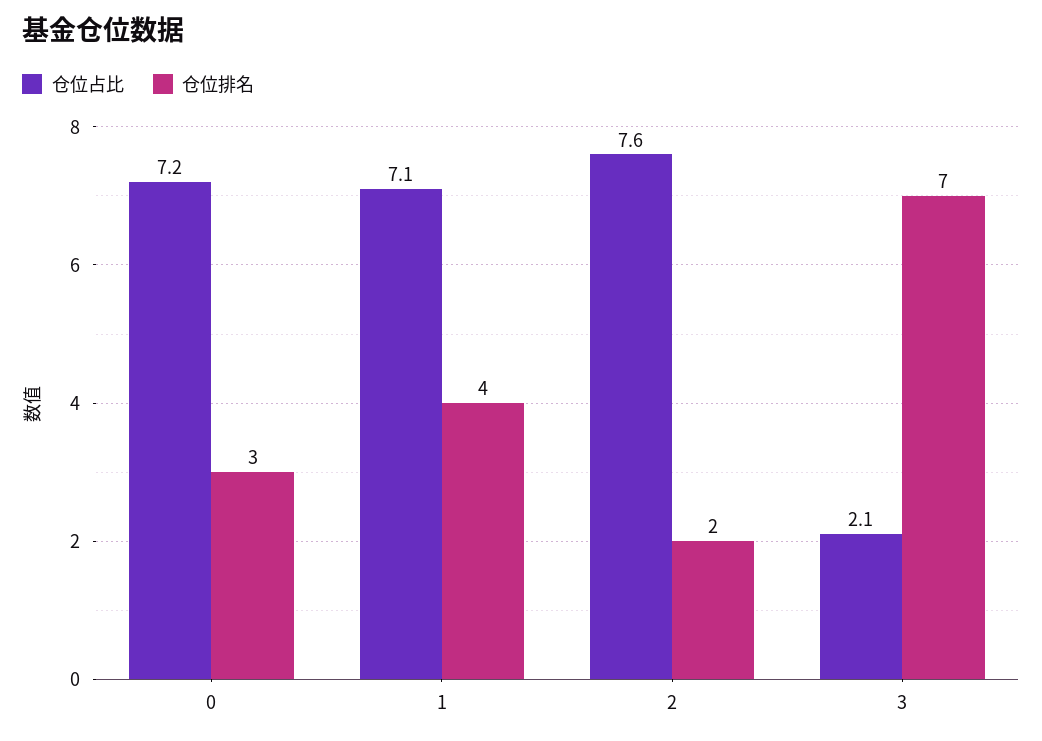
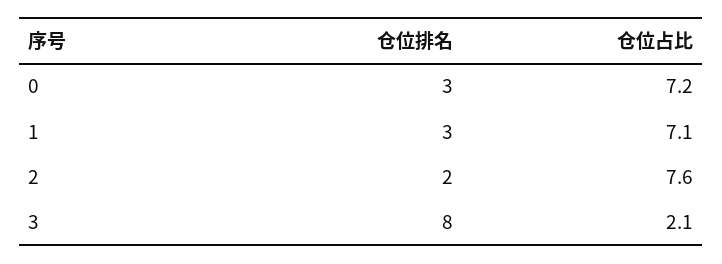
仓位排名, 1: 4 -> 3
仓位排名, 3: 7 -> 8

